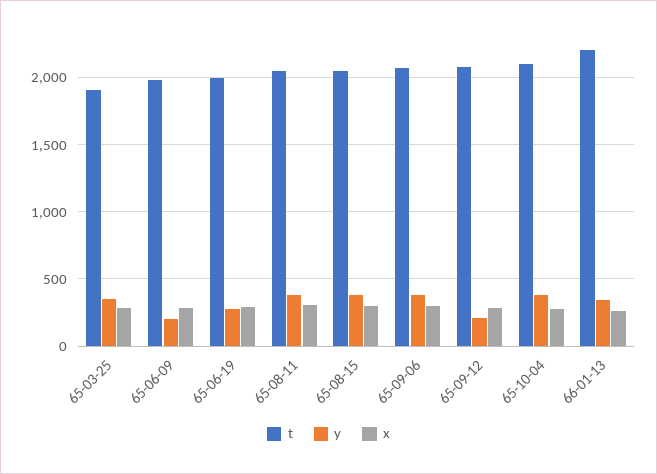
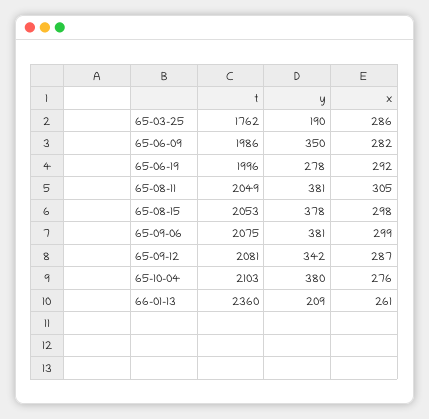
t, 65-03-25: 1900 -> 1762
y, 65-03-25: 350 -> 190
y, 65-06-09: 200 -> 350
y, 65-09-12: 200 -> 342
t, 66-01-13: 2200 -> 2360
y, 66-01-13: 350 -> 209

